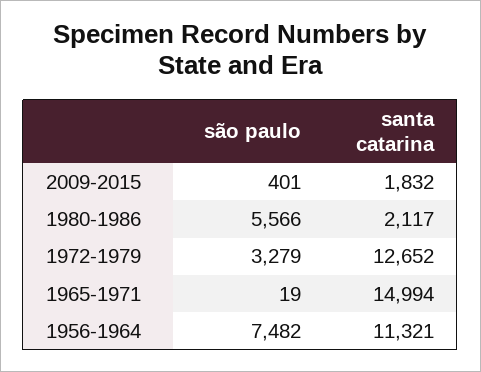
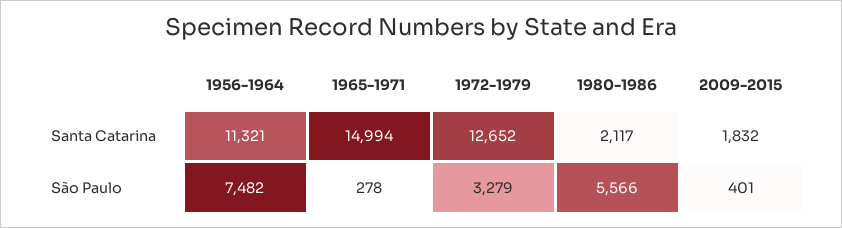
são paulo, 1965-1971: 19 -> 278

